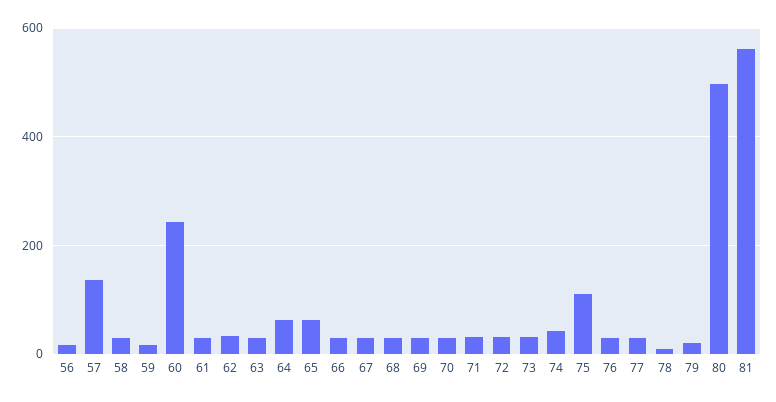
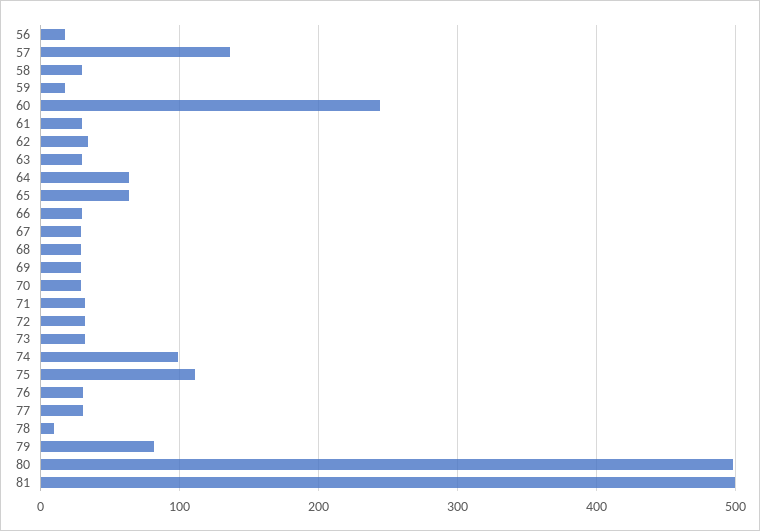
74: 40 -> 100
79: 20 -> 80
81: 560 -> 500

